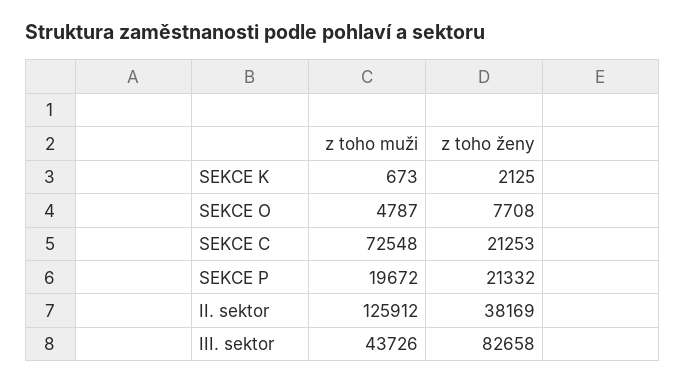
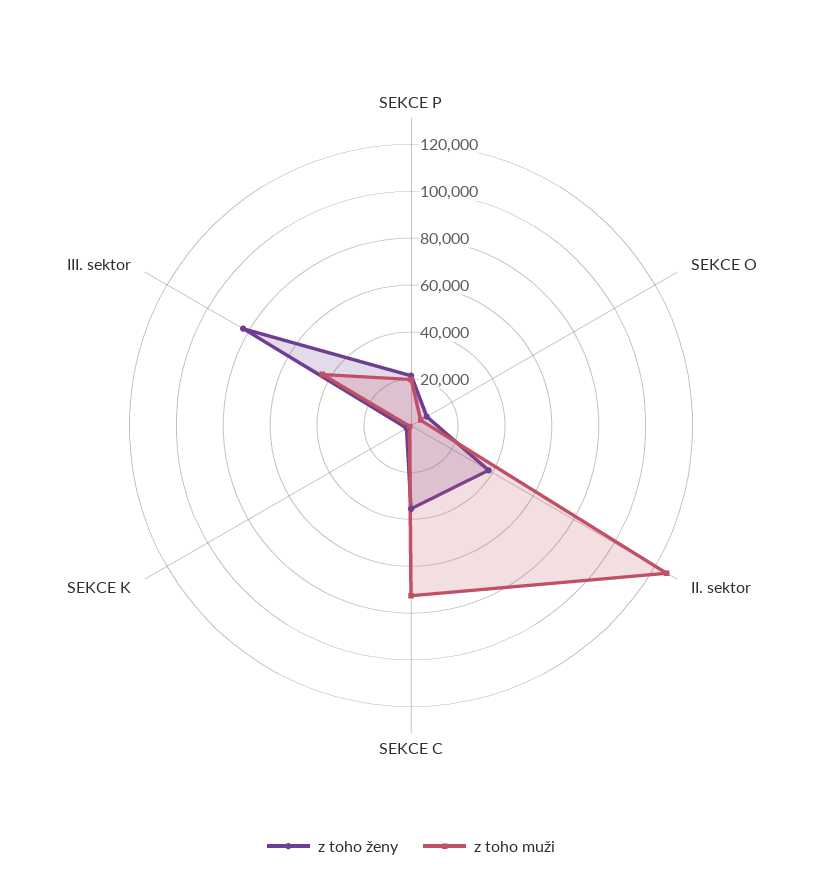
z toho ženy, SEKCE C: 21253 -> 35000

